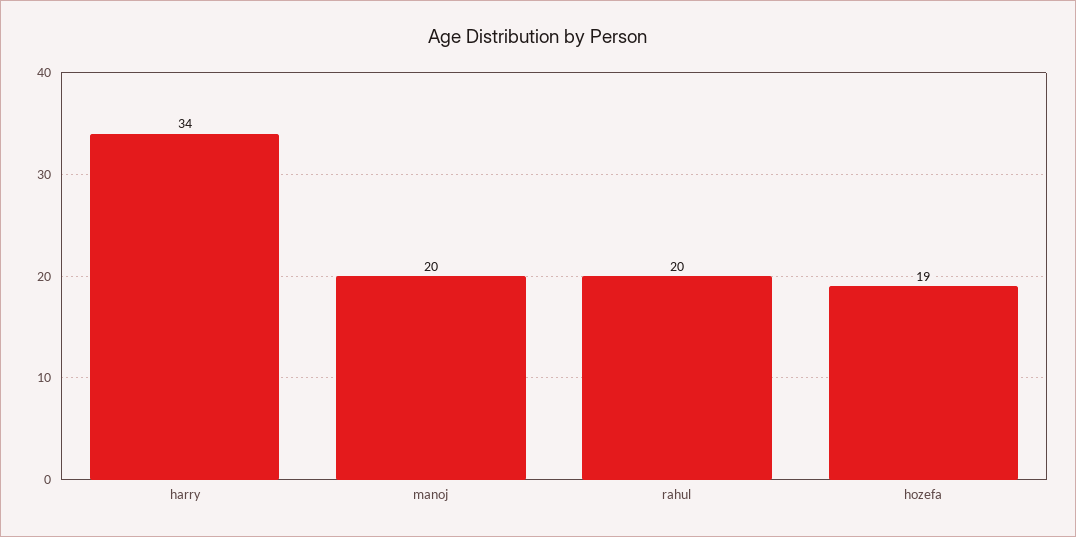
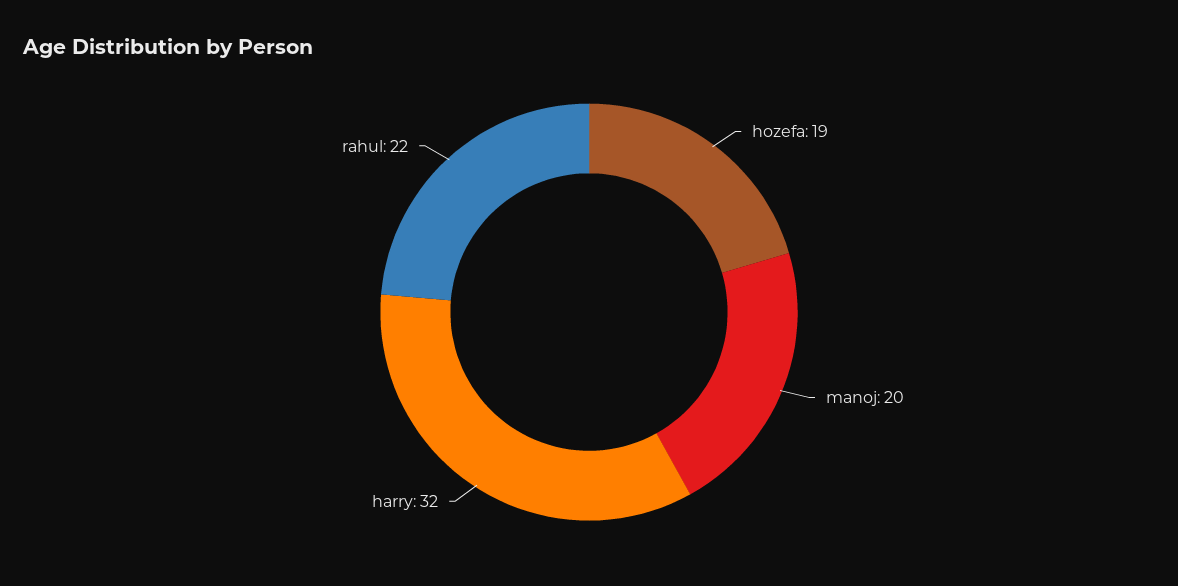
harry: 34 -> 32
rahul: 20 -> 22

